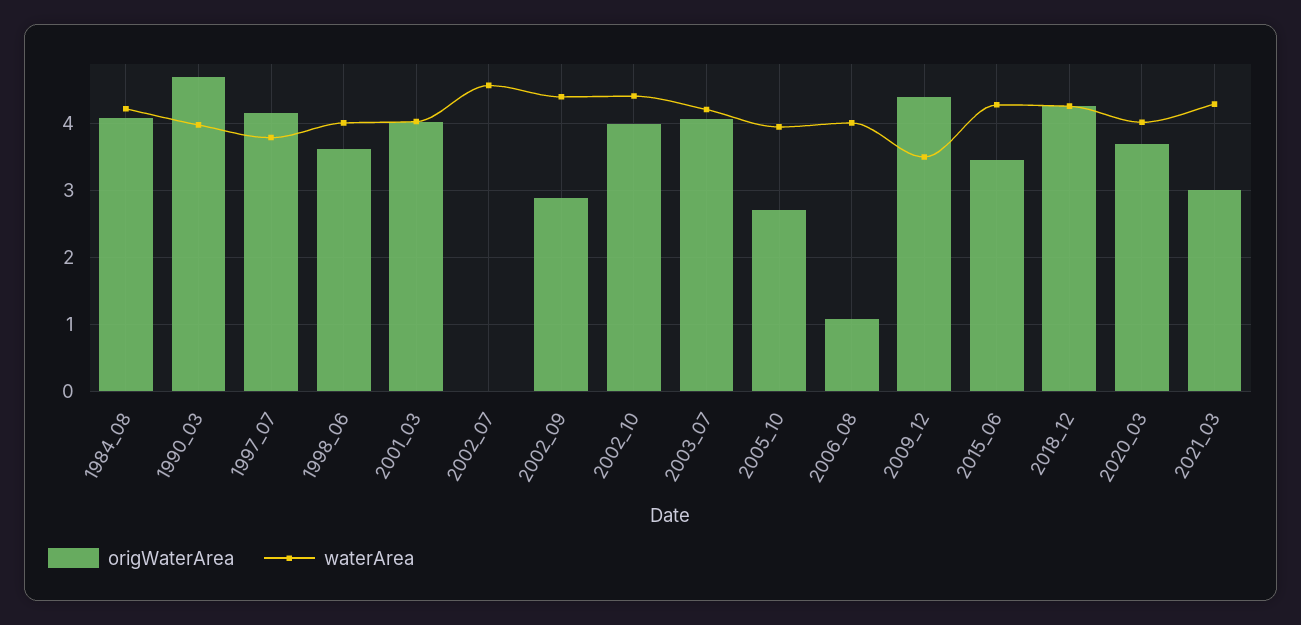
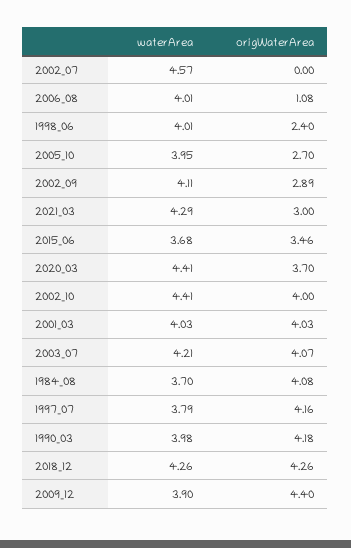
waterArea, 1984_08: 4.2 -> 3.7
origWaterArea, 1990_03: 4.7 -> 4.18
origWaterArea, 1998_06: 3.6 -> 2.4
waterArea, 2002_09: 4.4 -> 4.11
waterArea, 2009_12: 3.5 -> 3.9
waterArea, 2015_06: 4.3 -> 3.68
waterArea, 2020_03: 4 -> 4.41

